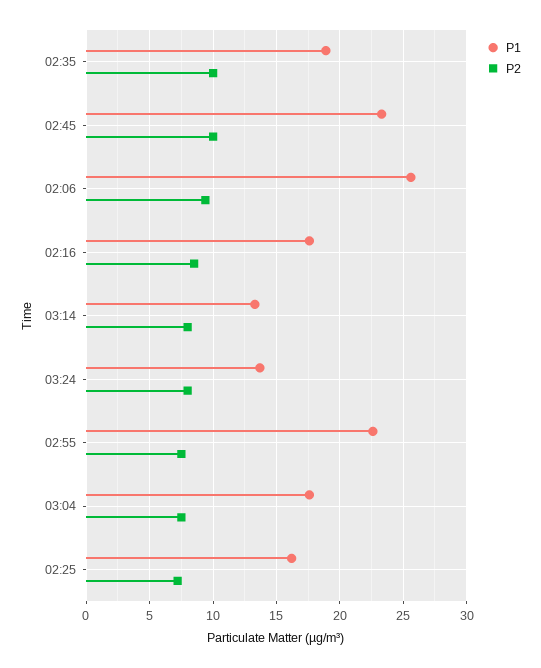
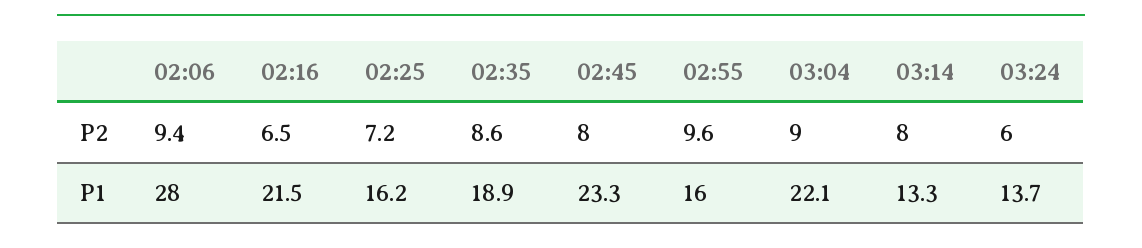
P2, 02:35: 10 -> 8.6
P2, 02:45: 10 -> 8
P1, 02:06: 25.5 -> 28
P1, 02:16: 17.5 -> 21.5
P2, 02:16: 8.5 -> 6.5
P2, 03:24: 8 -> 6
P1, 02:55: 22.5 -> 16
P2, 02:55: 7.5 -> 9.6
P1, 03:04: 17.5 -> 22.1
P2, 03:04: 7.5 -> 9

